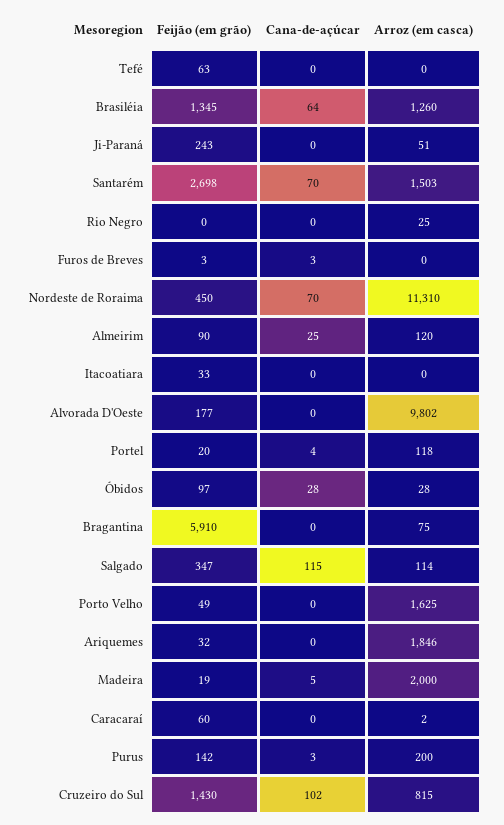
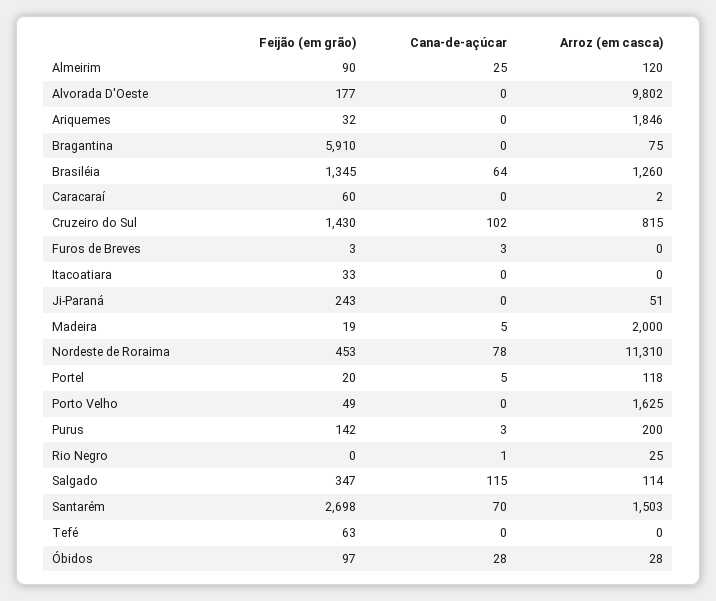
Cana-de-açúcar, Rio Negro: 0 -> 1
Feijão (em grão), Nordeste de Roraima: 450 -> 453
Cana-de-açúcar, Nordeste de Roraima: 70 -> 78
Cana-de-açúcar, Portel: 4 -> 5

